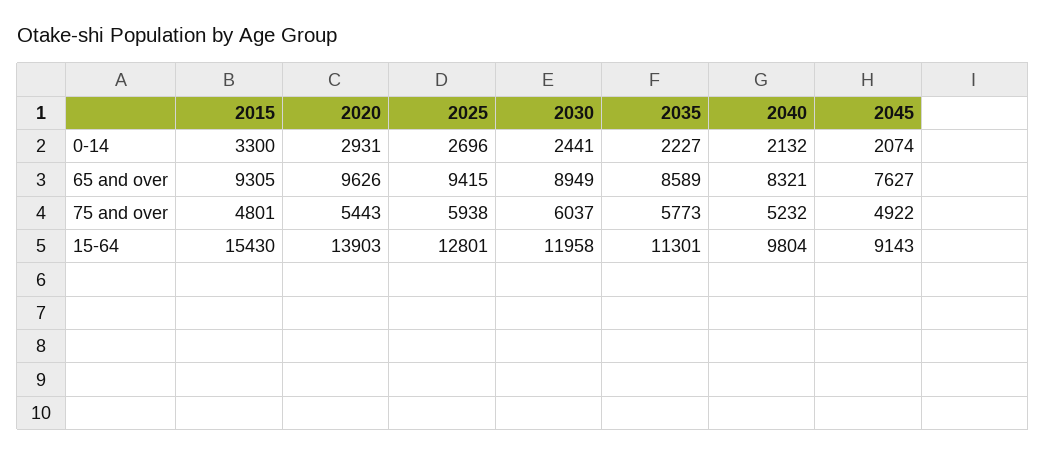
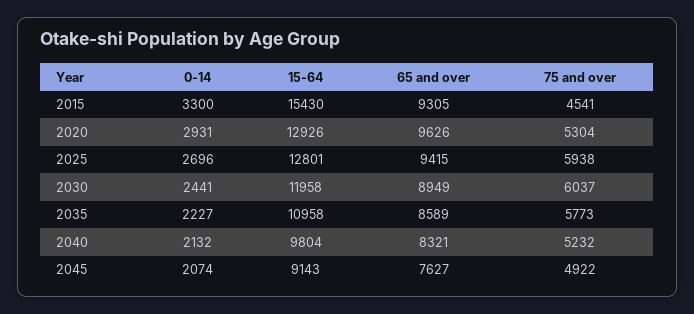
2015, 75 and over: 4801 -> 4541
2020, 75 and over: 5443 -> 5304
2020, 15-64: 13903 -> 12926
2035, 15-64: 11301 -> 10958

